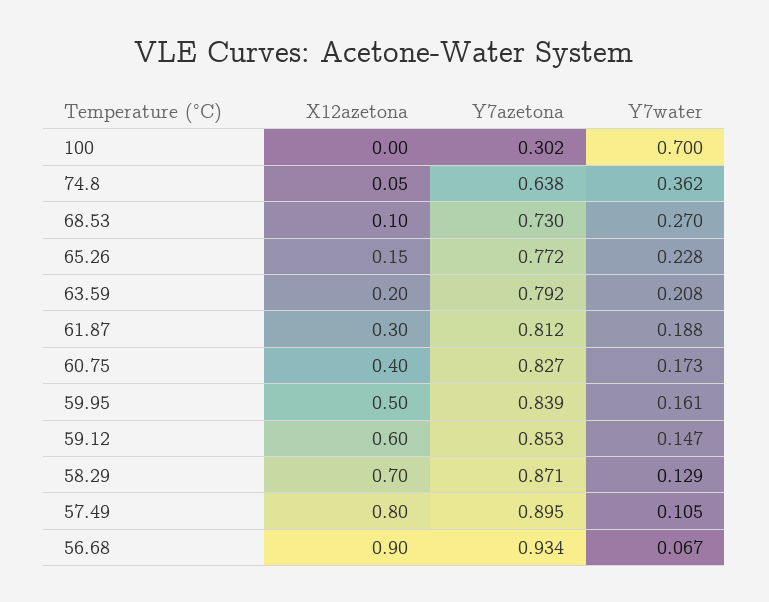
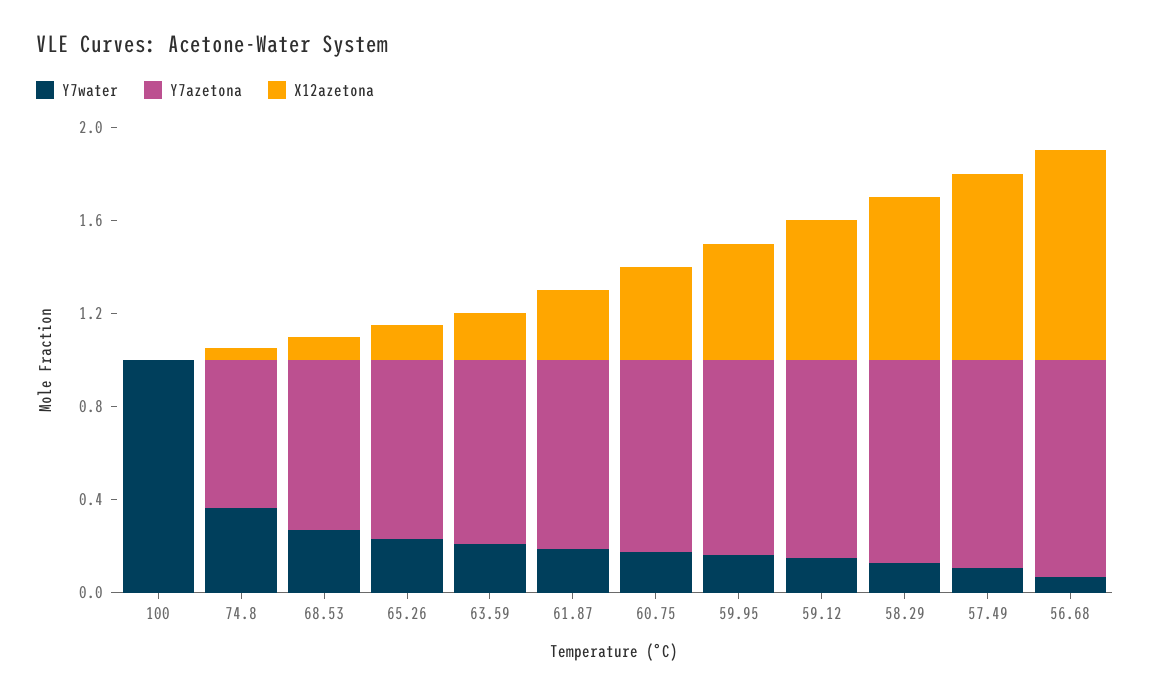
Y7azetona, 100: 0.302 -> 0
Y7water, 100: 0.7 -> 1

